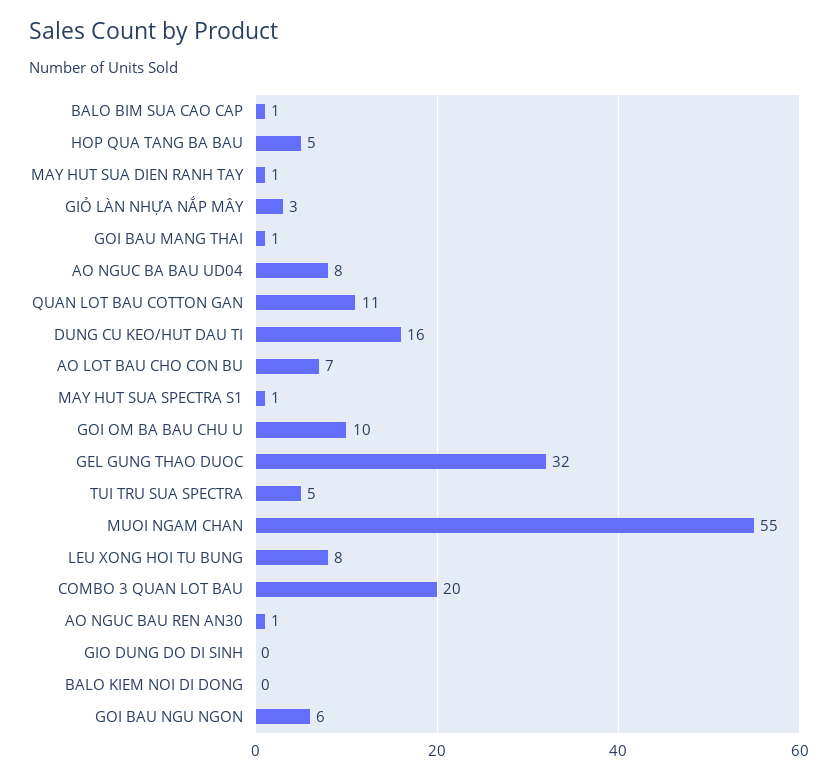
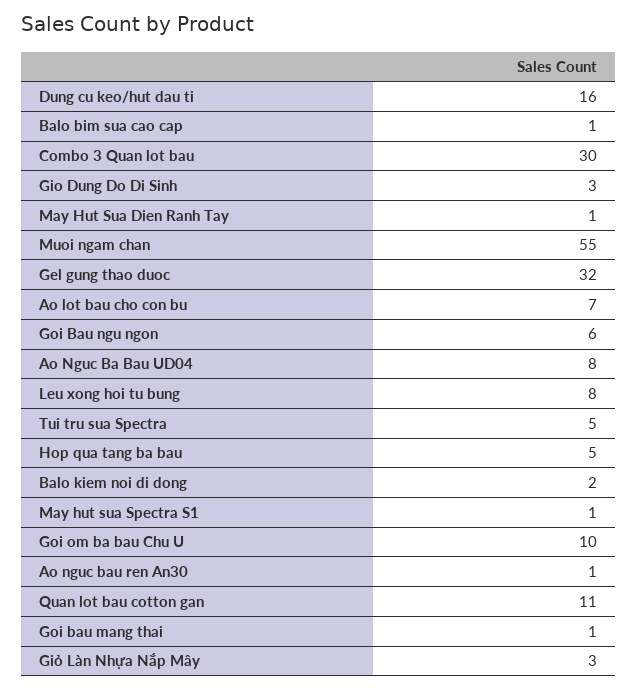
COMBO 3 QUAN LOT BAU: 20 -> 30
GIO DUNG DO DI SINH: 0 -> 3
BALO KIEM NOI DI DONG: 0 -> 2

